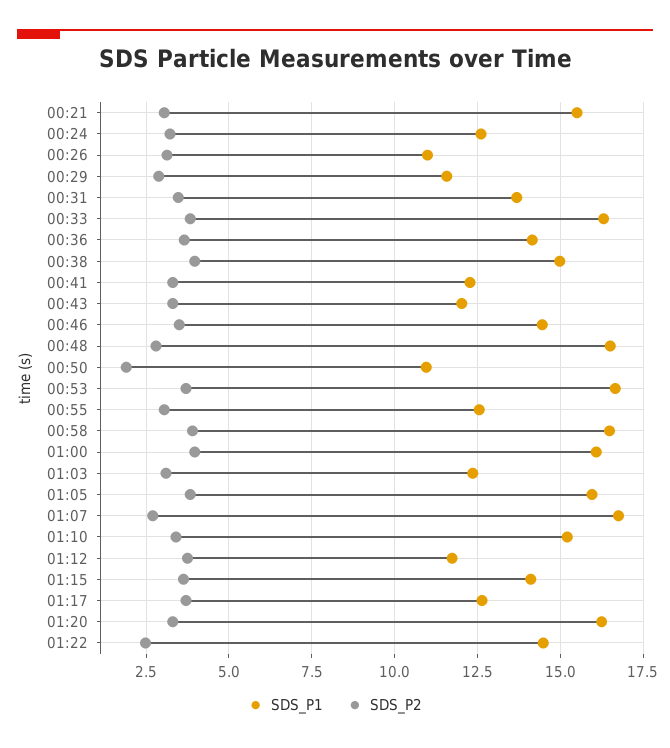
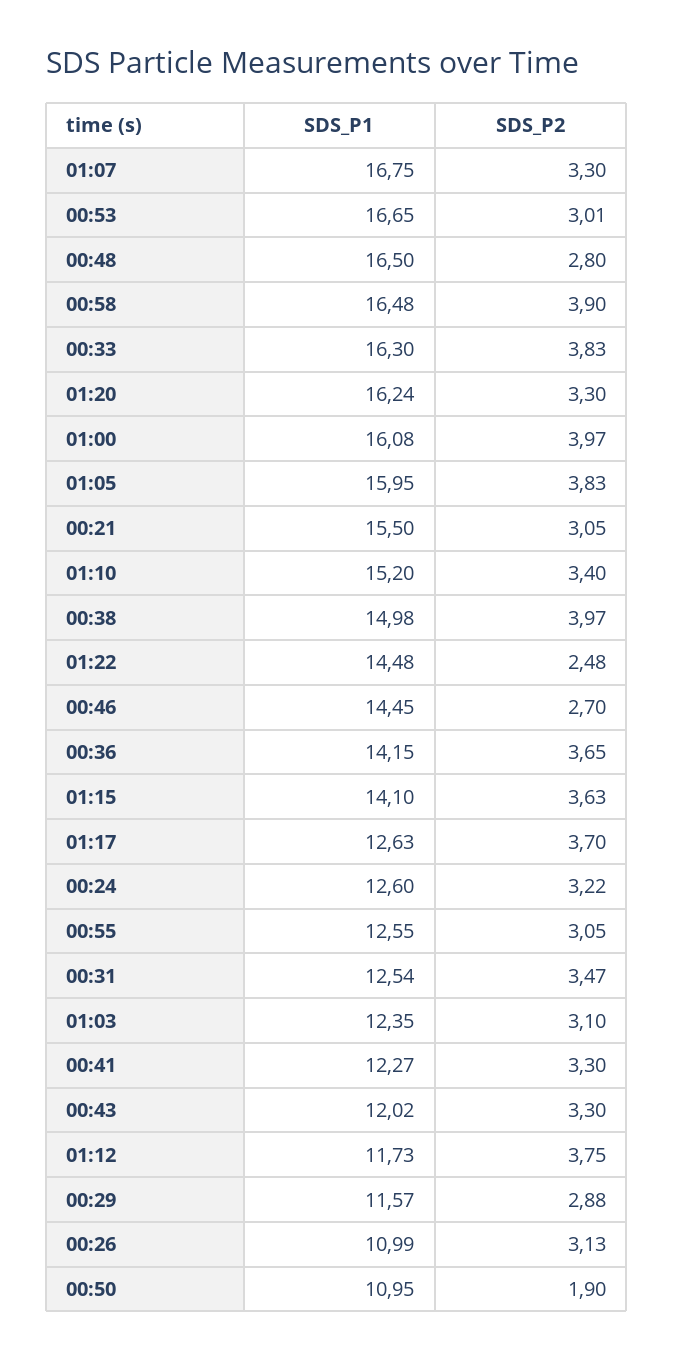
SDS_P1, 00:31: 13.75 -> 12.54
SDS_P2, 00:46: 3.5 -> 2.7
SDS_P2, 00:53: 3.75 -> 3.01
SDS_P2, 01:07: 2.75 -> 3.3

